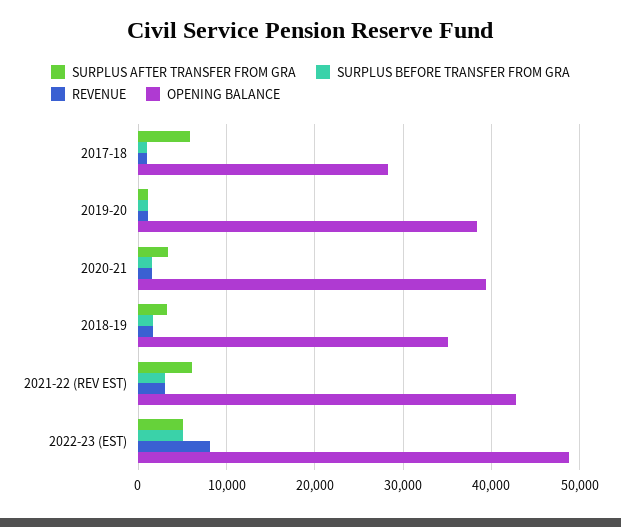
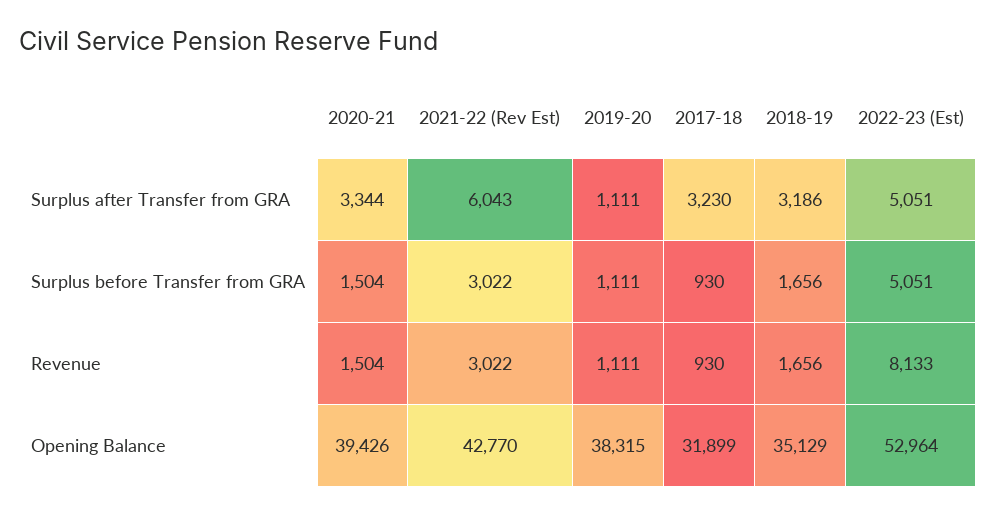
SURPLUS AFTER TRANSFER FROM GRA, 2017-18: 6000 -> 3230
OPENING BALANCE, 2017-18: 28000 -> 31899
OPENING BALANCE, 2022-23 (EST): 49000 -> 52964

